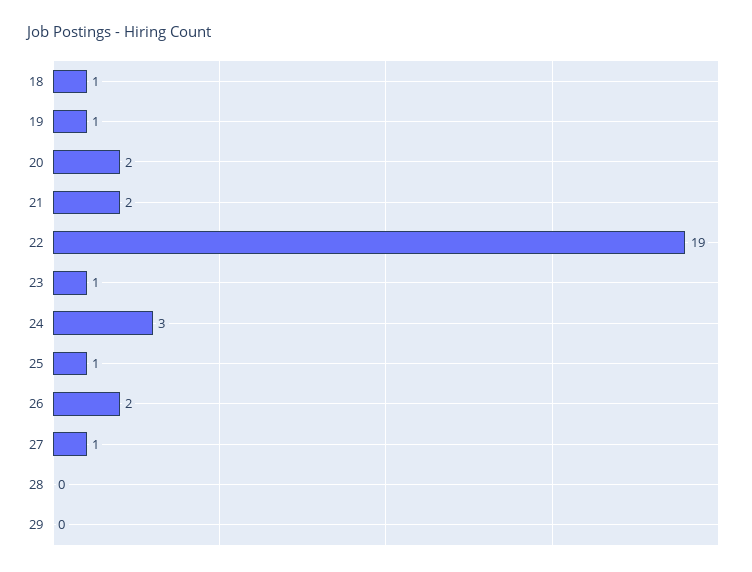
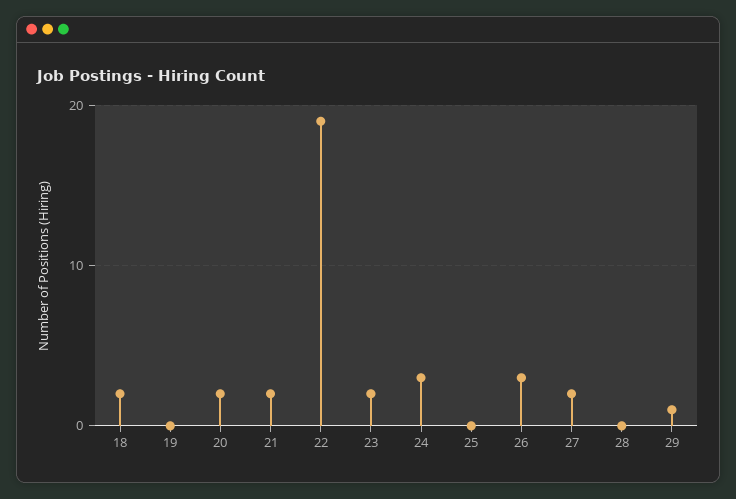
18: 1 -> 2
19: 1 -> 0
23: 1 -> 2
25: 1 -> 0
26: 2 -> 3
27: 1 -> 2
29: 0 -> 1

